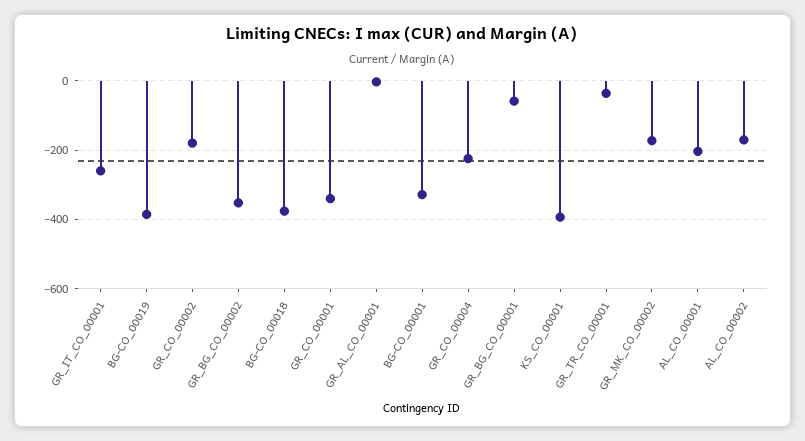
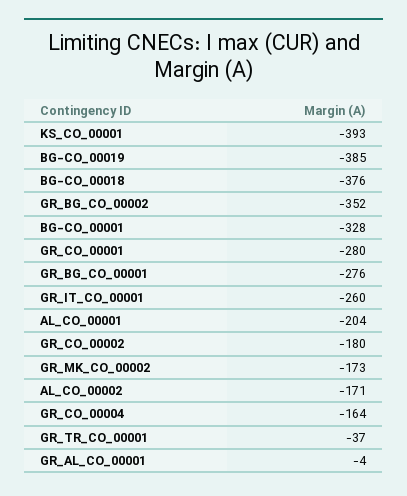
GR_CO_00001: -340 -> -280
GR_CO_00004: -220 -> -164
GR_BG_CO_00001: -60 -> -276

